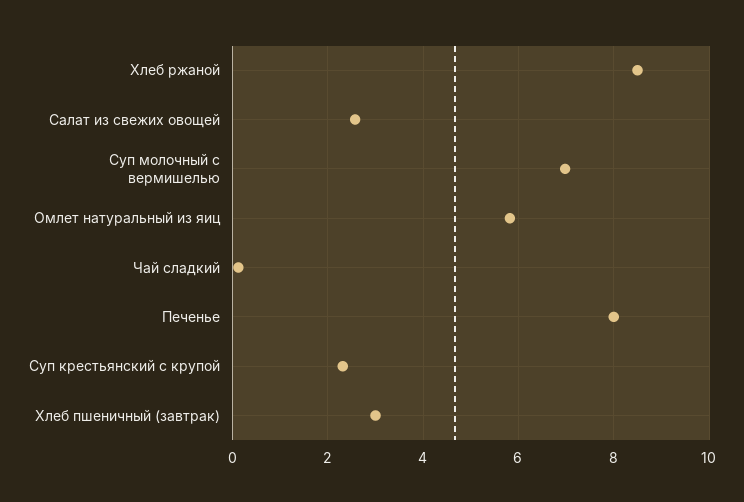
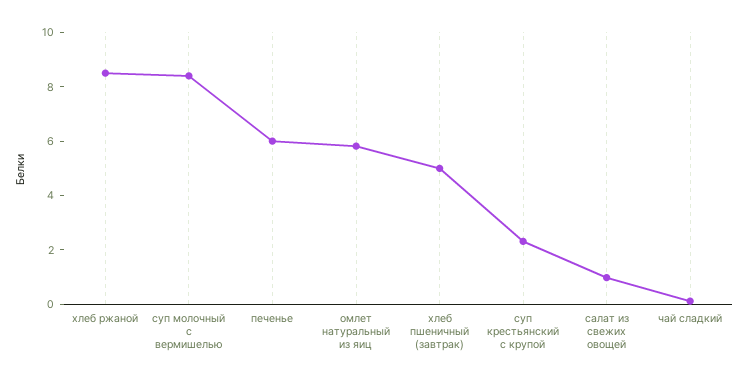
Салат из свежих овощей: 2.6 -> 1
Суп молочный с вермишелью: 7 -> 8.5
Печенье: 8 -> 6
Хлеб пшеничный (завтрак): 3 -> 5

